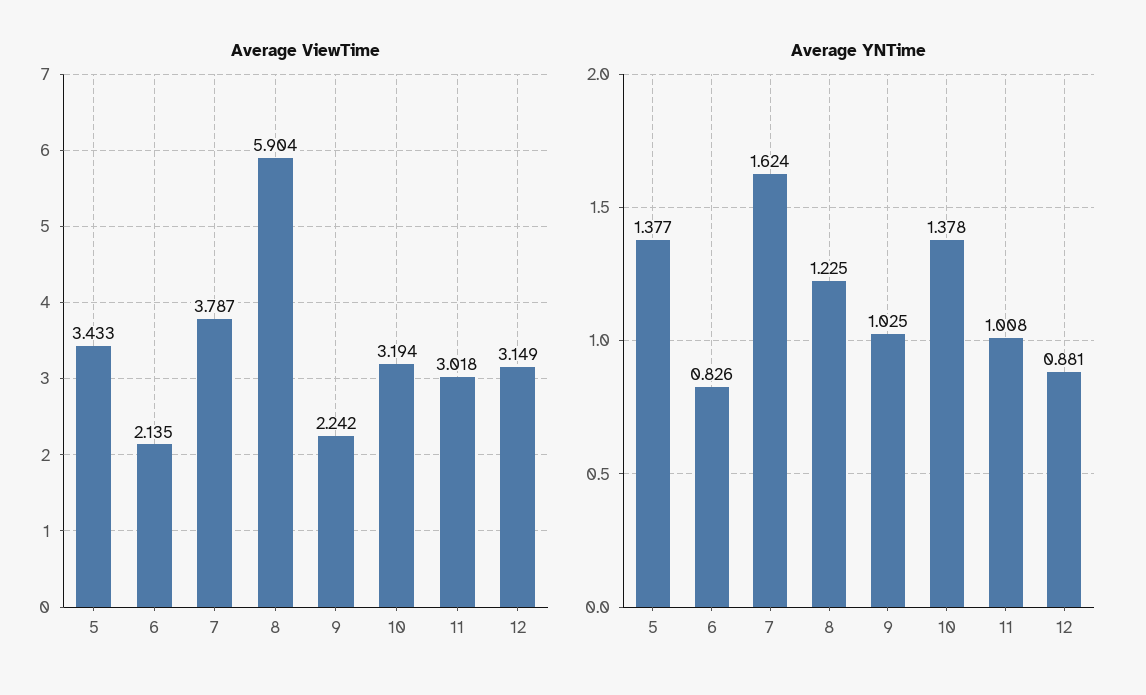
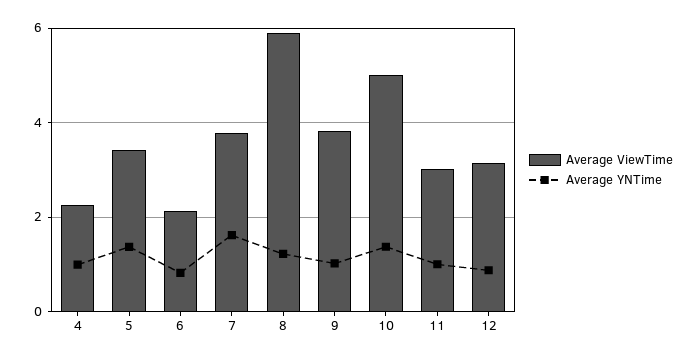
Average ViewTime, 9: 2.242 -> 3.8
Average ViewTime, 10: 3.194 -> 5
Average ViewTime, 4: none -> 2.2
Average YNTime, 4: none -> 1

